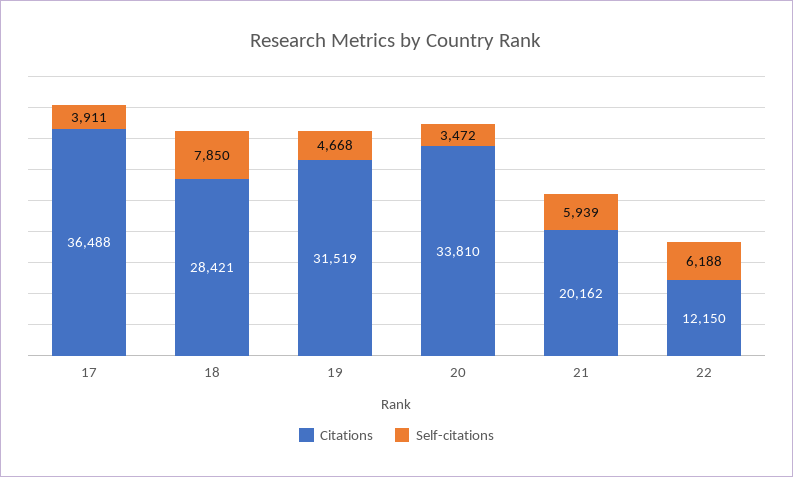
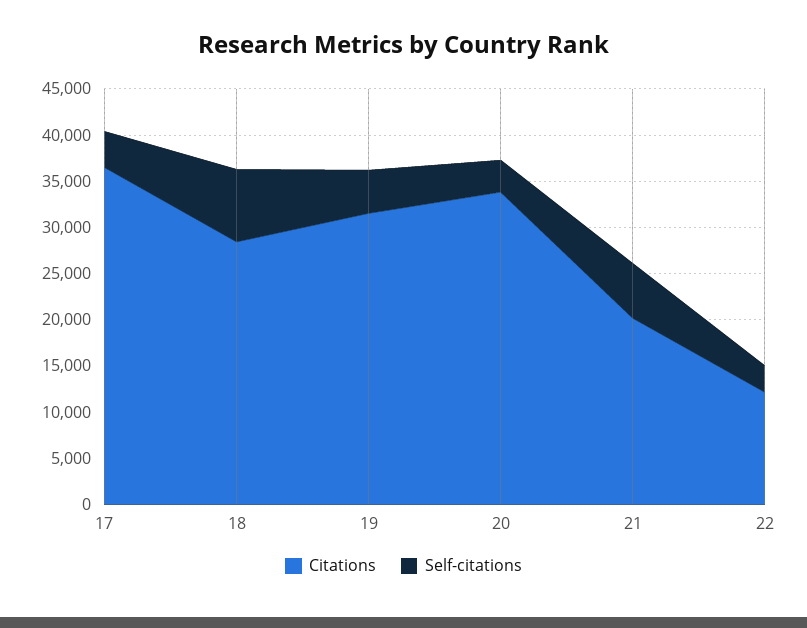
Self-citations, 22: 6188 -> 3000

